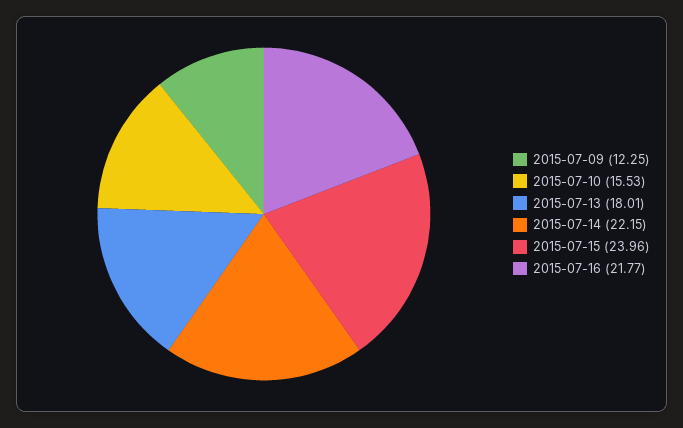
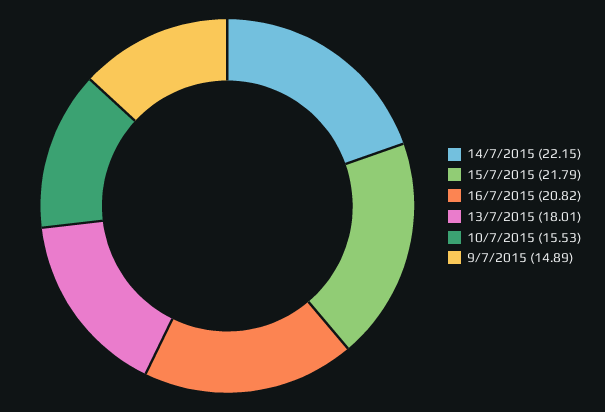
2015-07-09: 12.25 -> 14.89
2015-07-15: 23.96 -> 21.79
2015-07-16: 21.77 -> 20.82

